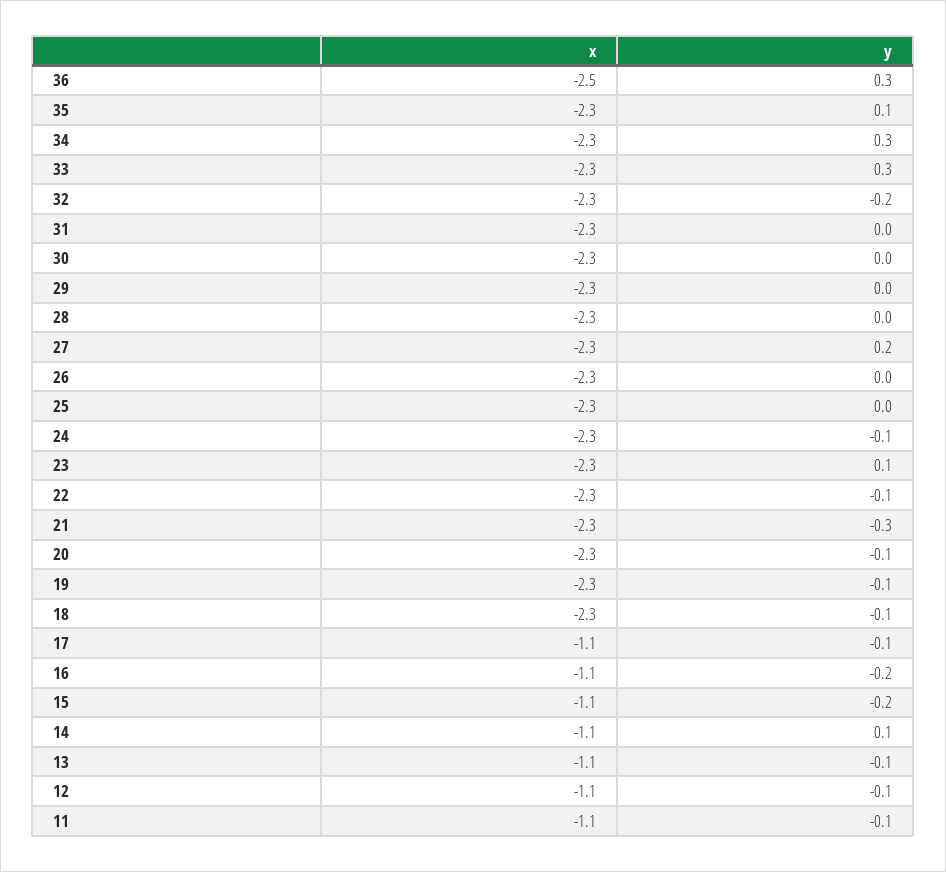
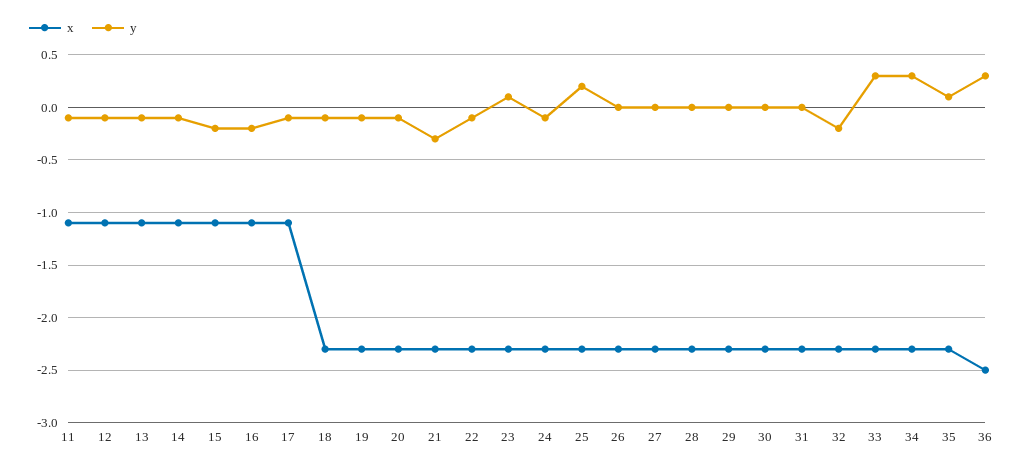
y, 27: 0.2 -> 0
y, 25: 0 -> 0.2
y, 14: 0.1 -> -0.1

